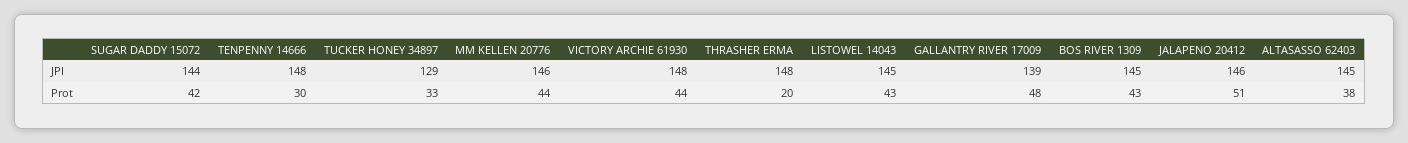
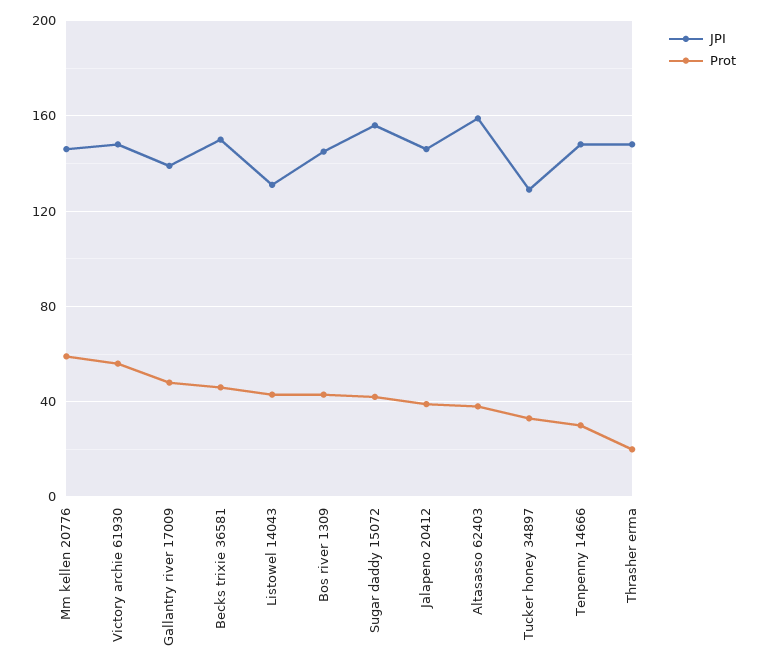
JPI, SUGAR DADDY 15072: 144 -> 155
JPI, LISTOWEL 14043: 145 -> 130
JPI, ALTASASSO 62403: 145 -> 160
Prot, MM KELLEN 20776: 44 -> 60
Prot, VICTORY ARCHIE 61930: 44 -> 55
Prot, JALAPENO 20412: 51 -> 40
JPI, Becks trixie 36581: none -> 150
Prot, Becks trixie 36581: none -> 45

